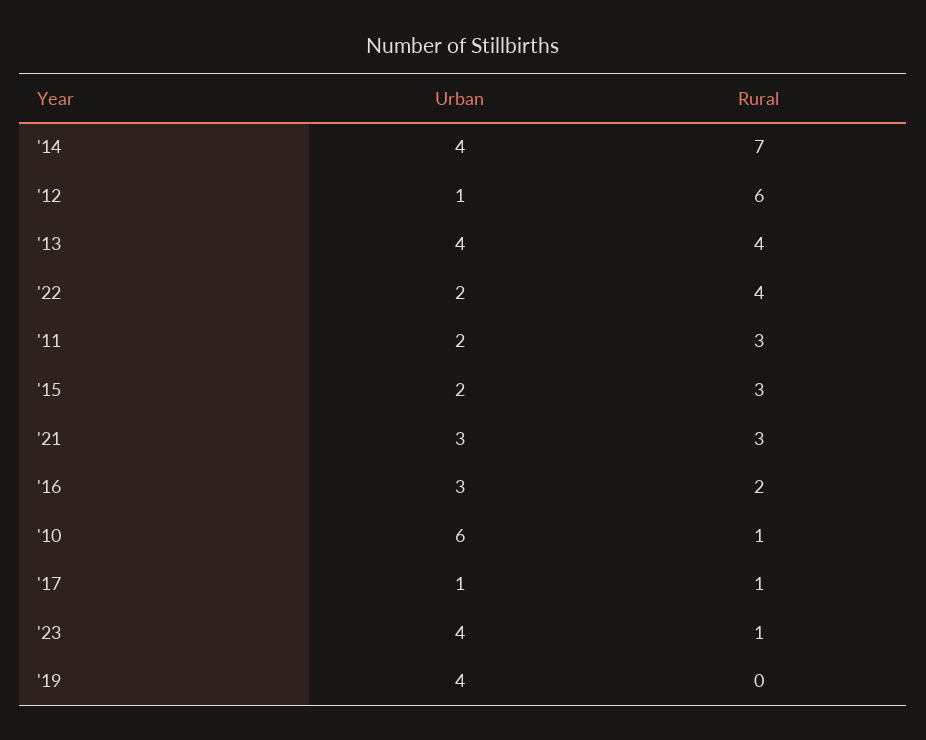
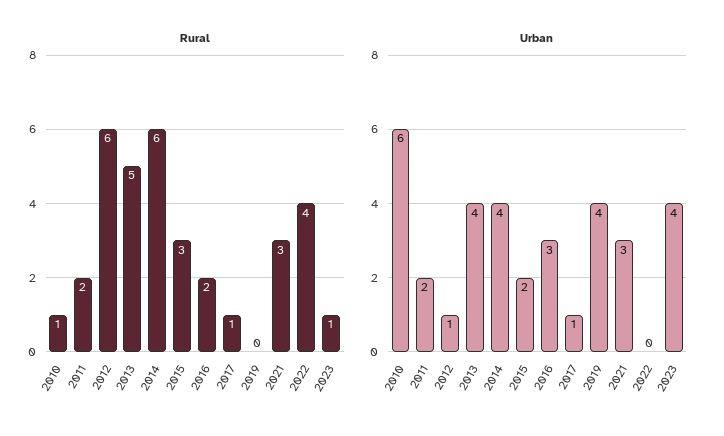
Rural, '14: 7 -> 6
Rural, '13: 4 -> 5
Urban, '22: 2 -> 0
Rural, '11: 3 -> 2

